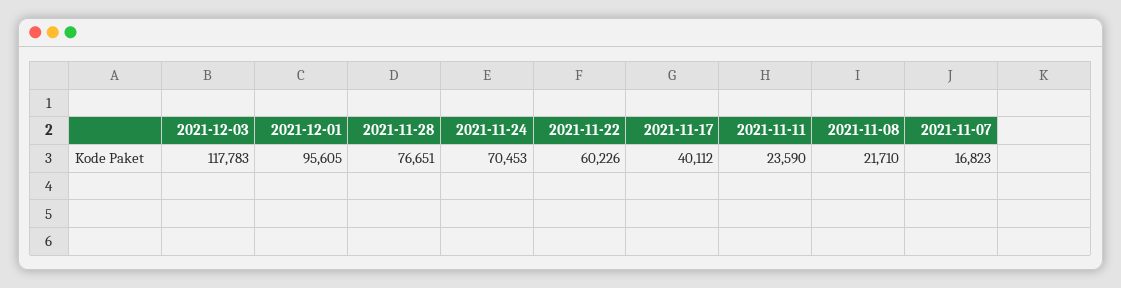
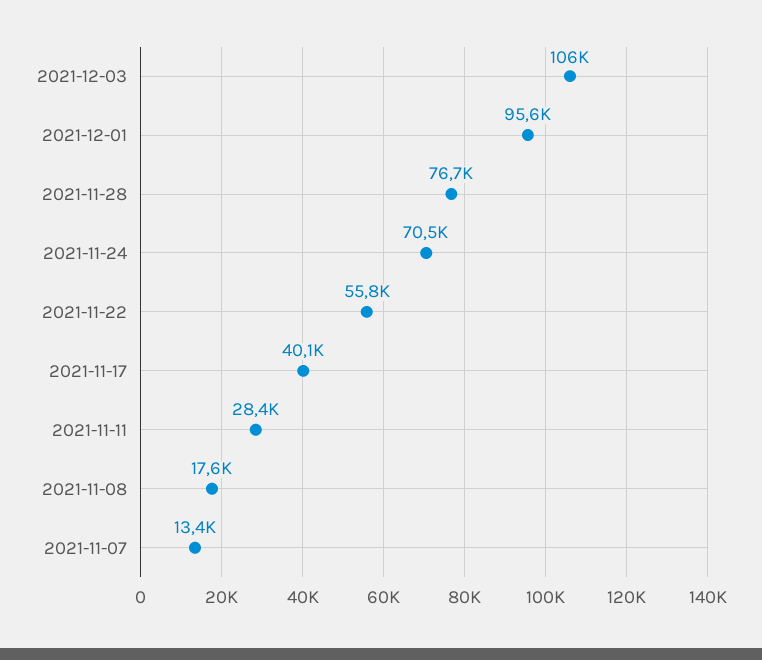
2021-12-03: 117783 -> 106000
2021-11-22: 60226 -> 55800
2021-11-11: 23590 -> 28400
2021-11-08: 21710 -> 17600
2021-11-07: 16823 -> 13400

